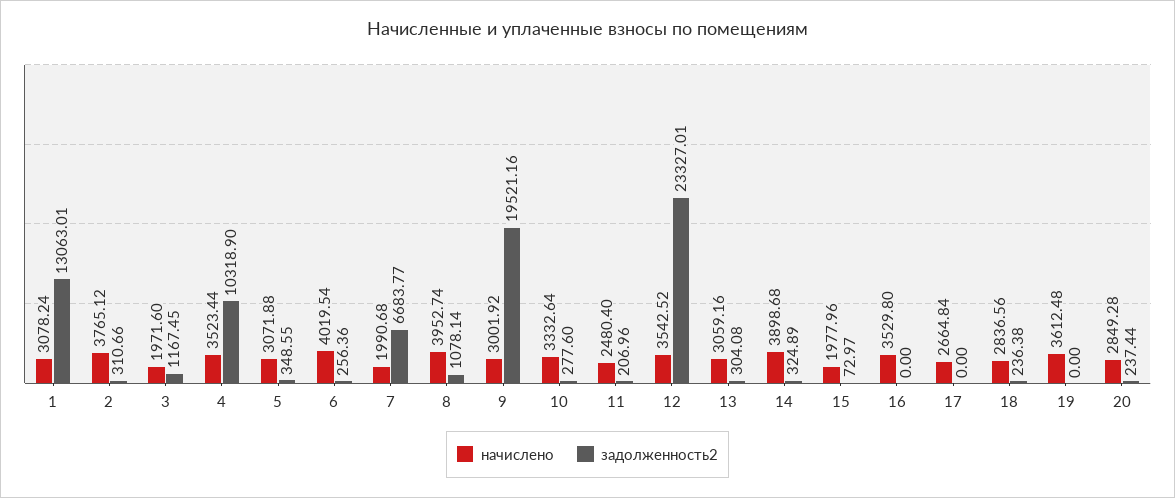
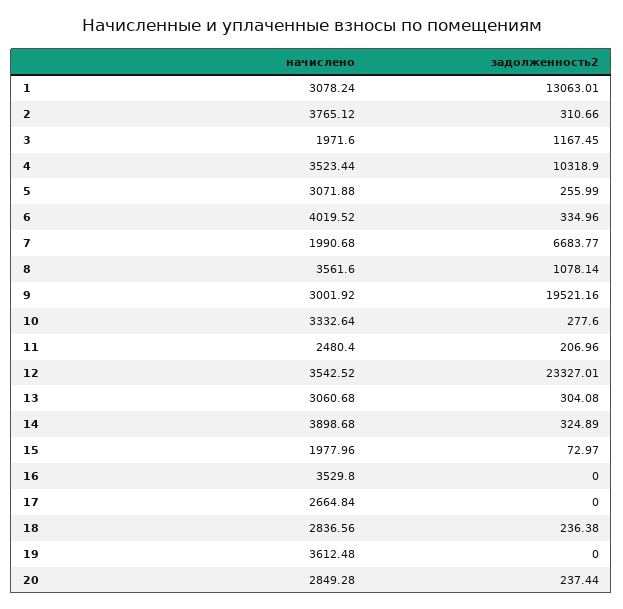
задолженность2, 5: 348.55 -> 255.99
начислено, 6: 4019.54 -> 4019.52
задолженность2, 6: 256.36 -> 334.96
начислено, 8: 3952.74 -> 3561.6
начислено, 13: 3059.16 -> 3060.68

